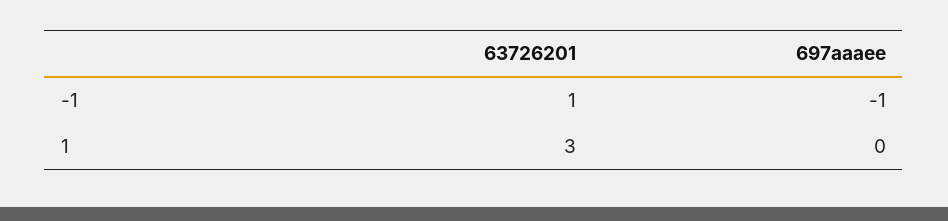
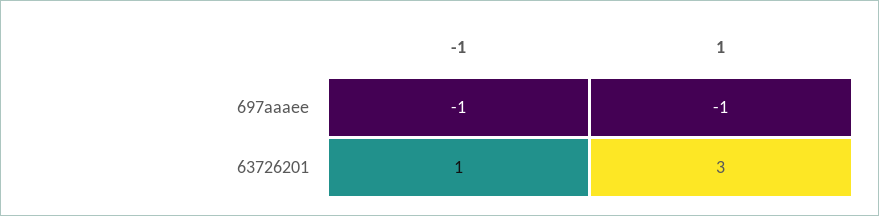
697aaaee, 1: 0 -> -1

